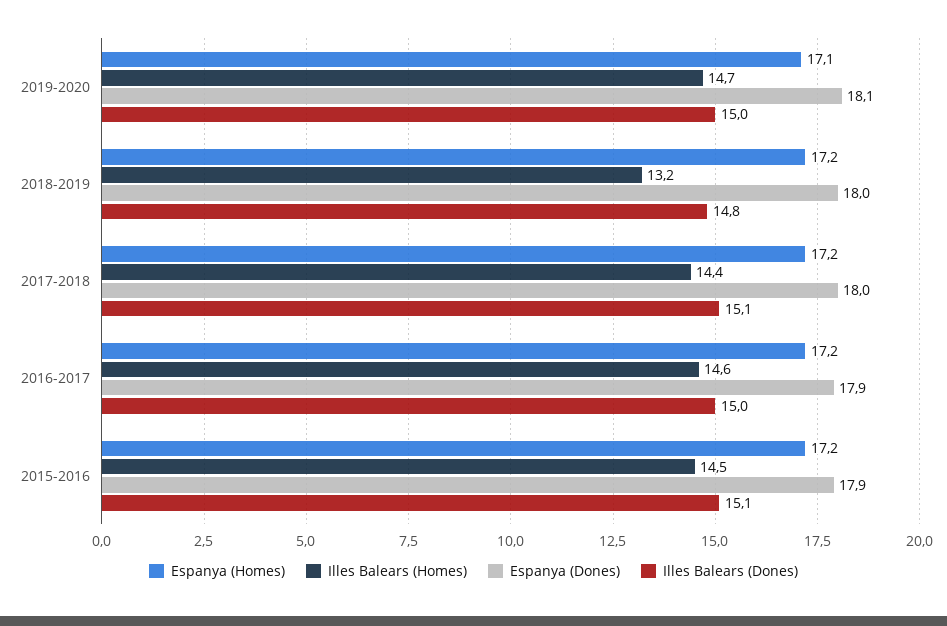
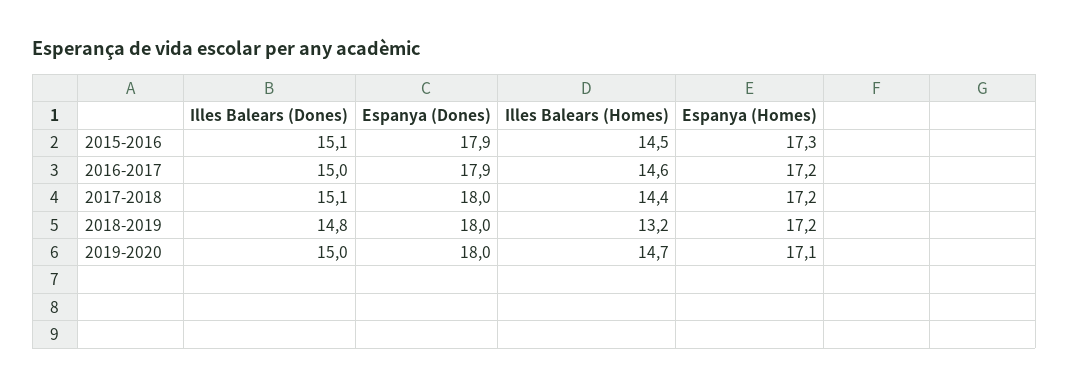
Espanya (Dones), 2019-2020: 18.1 -> 18
Espanya (Homes), 2015-2016: 17.2 -> 17.3

